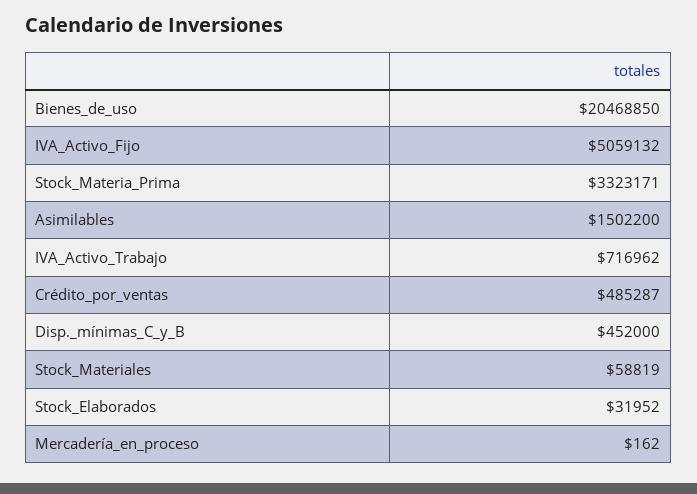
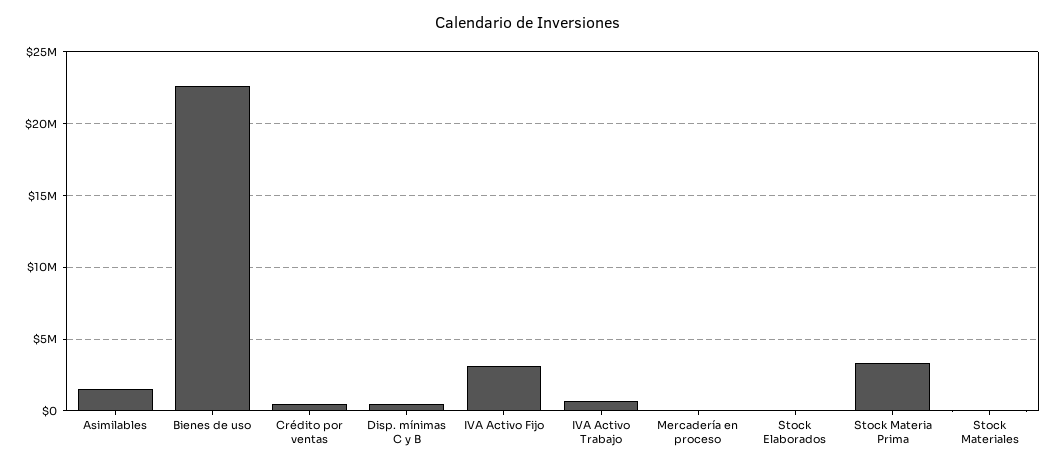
Bienes_de_uso: 20468850 -> 22500000
IVA_Activo_Fijo: 5059132 -> 3000000

